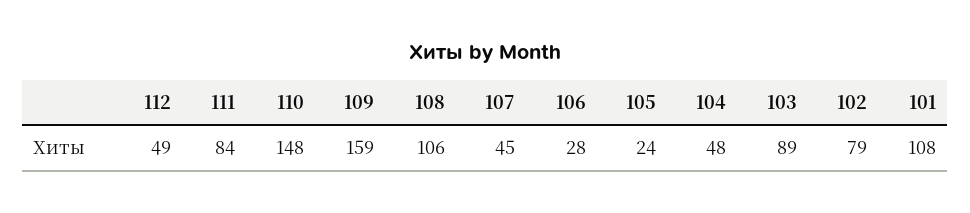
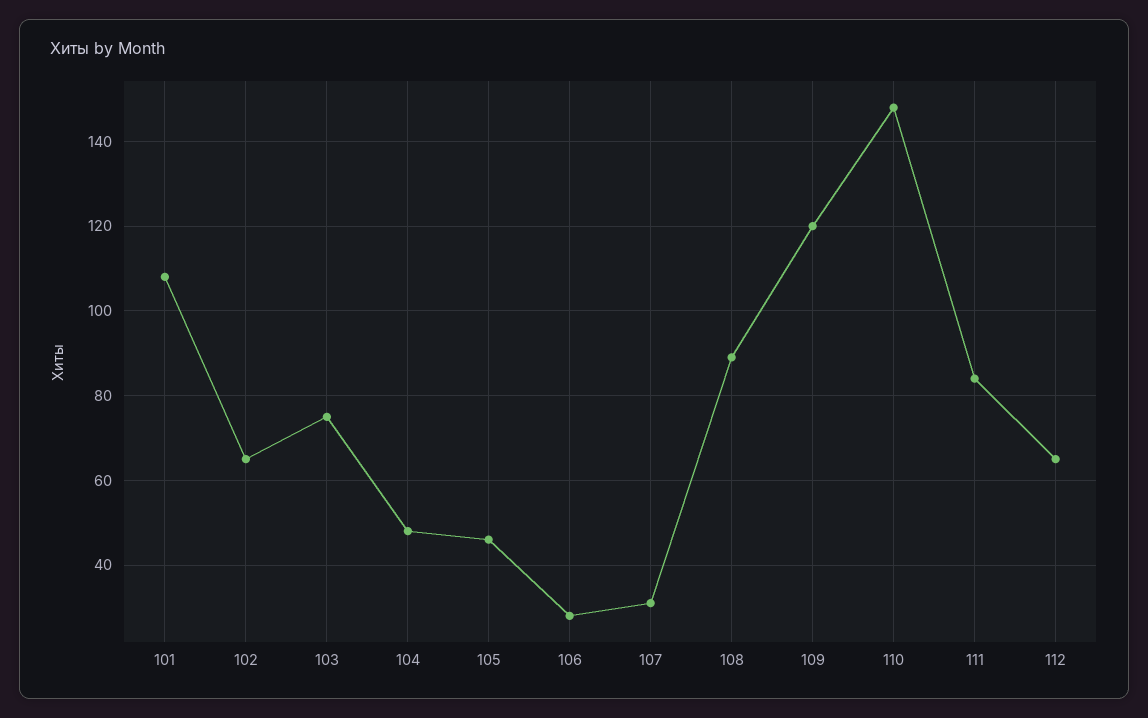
112: 49 -> 65
109: 159 -> 120
108: 106 -> 90
107: 45 -> 30
105: 24 -> 45
103: 89 -> 75
102: 79 -> 65

